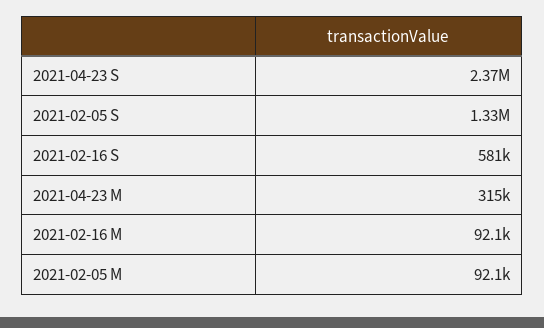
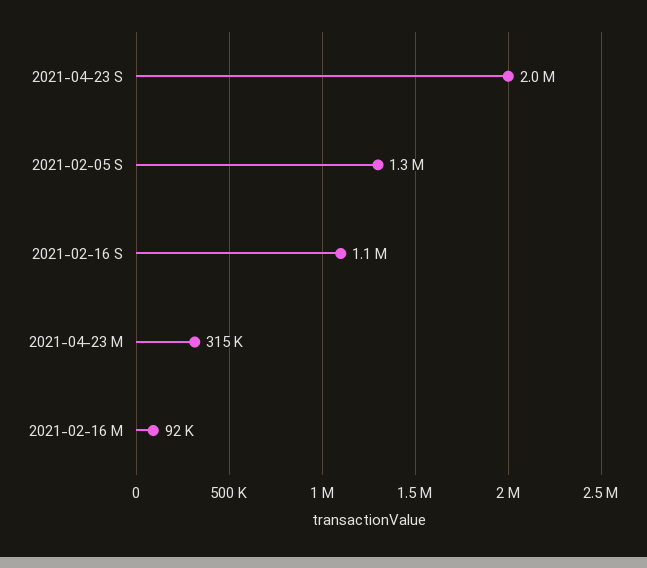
2021-04-23 S: 2370000 -> 2000000
2021-02-16 S: 581000 -> 1100000
2021-02-05 M: 92100 -> none

